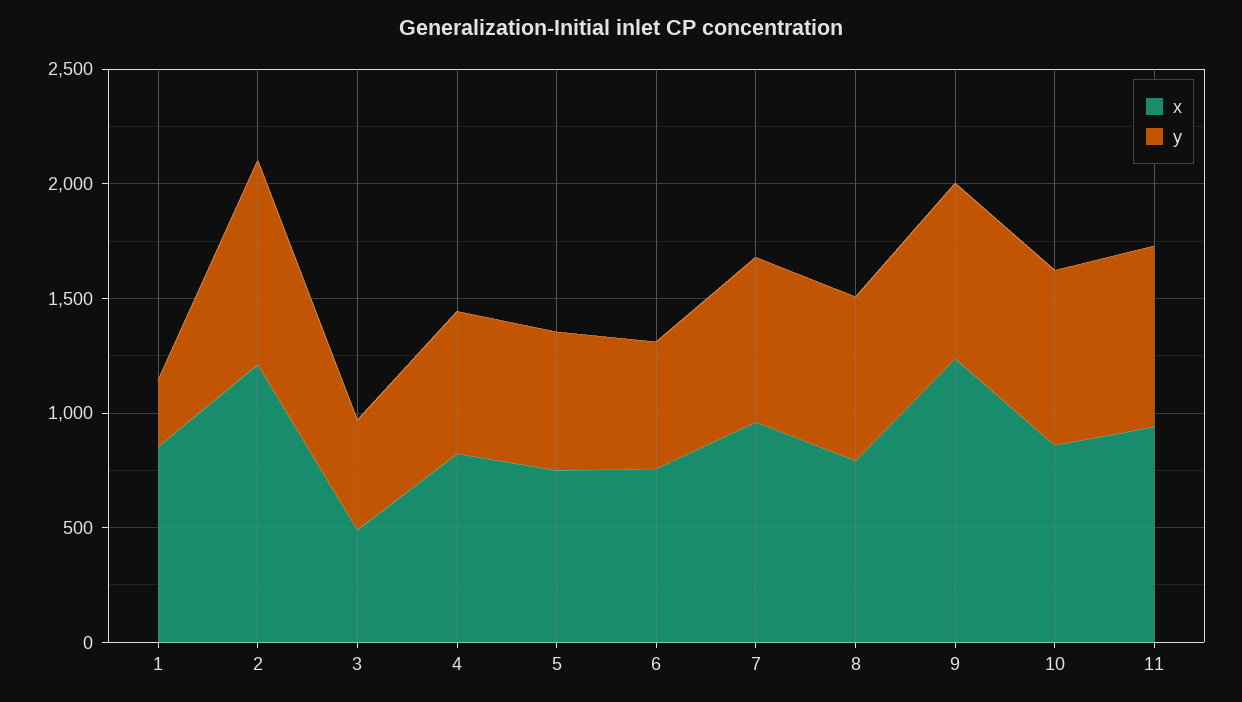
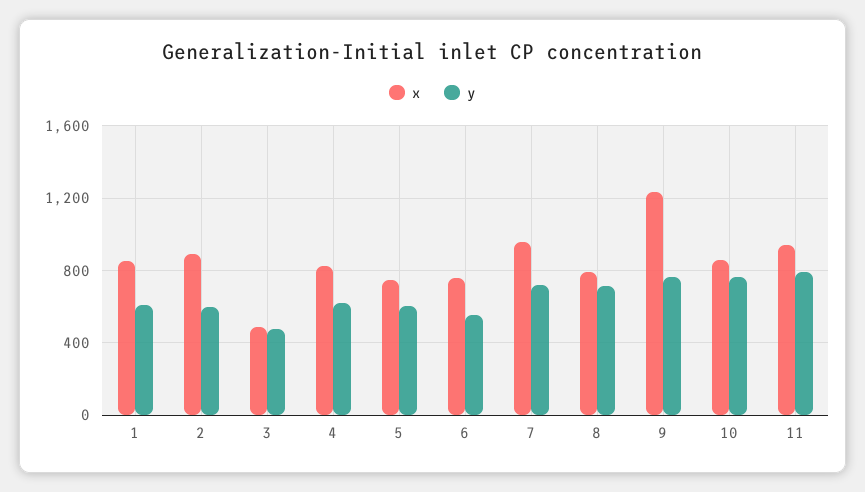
y, 1: 300 -> 600
x, 2: 1200 -> 900
y, 2: 900 -> 600

